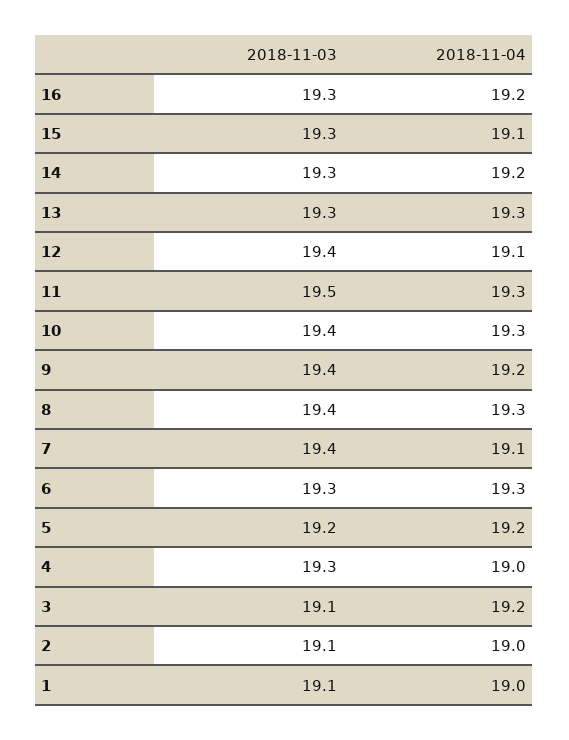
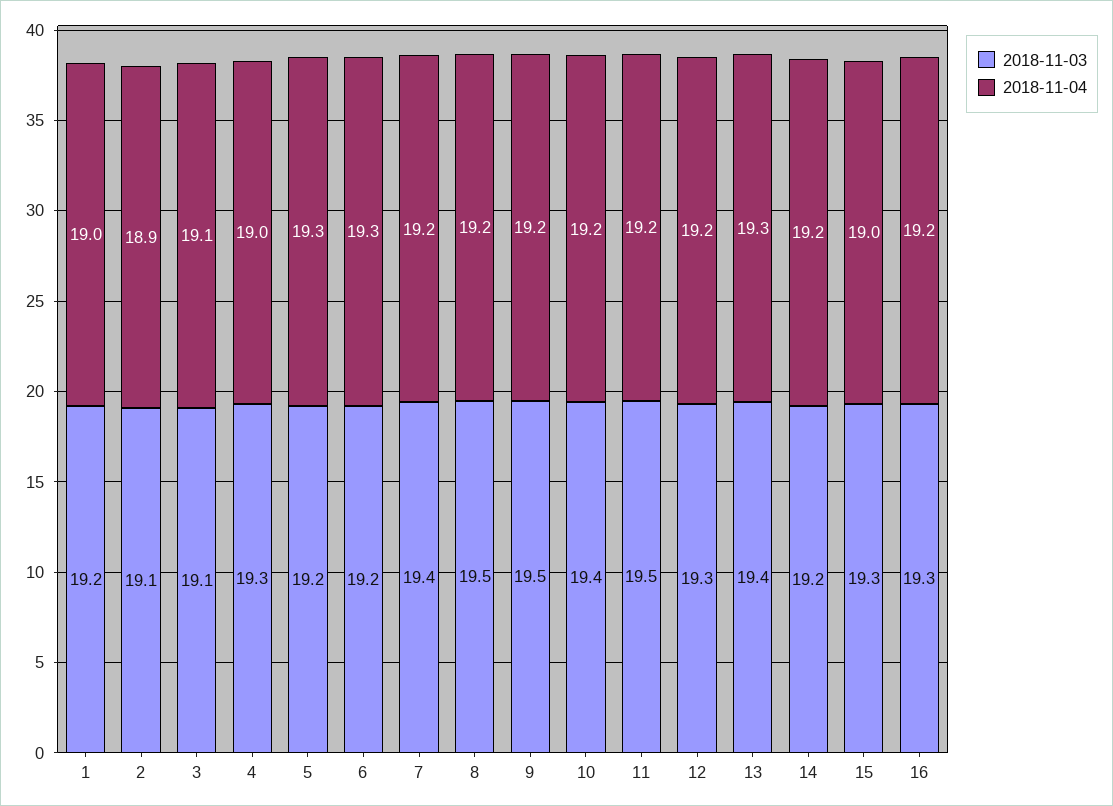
2018-11-04, 15: 19.1 -> 19
2018-11-03, 14: 19.3 -> 19.2
2018-11-03, 13: 19.3 -> 19.4
2018-11-03, 12: 19.4 -> 19.3
2018-11-04, 12: 19.1 -> 19.2
2018-11-04, 11: 19.3 -> 19.2
2018-11-04, 10: 19.3 -> 19.2
2018-11-03, 9: 19.4 -> 19.5
2018-11-03, 8: 19.4 -> 19.5
2018-11-04, 8: 19.3 -> 19.2
2018-11-04, 7: 19.1 -> 19.2
2018-11-03, 6: 19.3 -> 19.2
2018-11-04, 5: 19.2 -> 19.3
2018-11-04, 3: 19.2 -> 19.1
2018-11-04, 2: 19 -> 18.9
2018-11-03, 1: 19.1 -> 19.2

